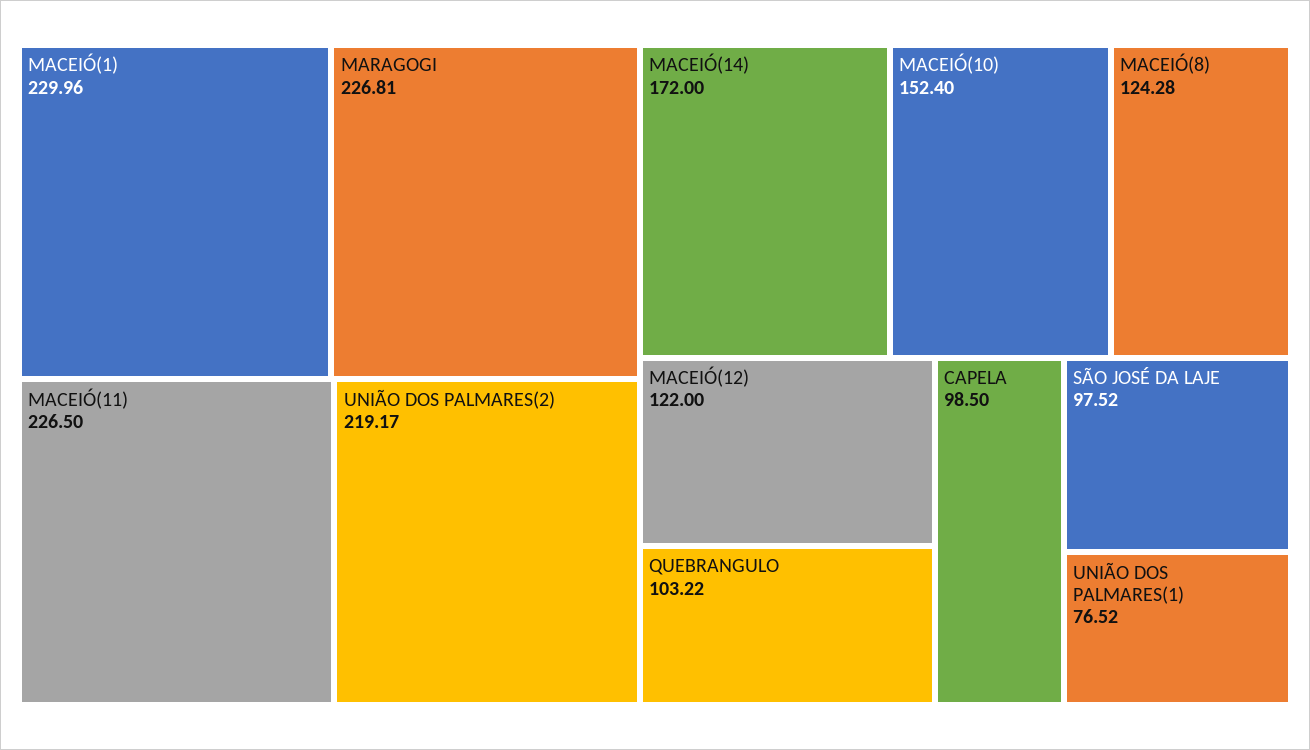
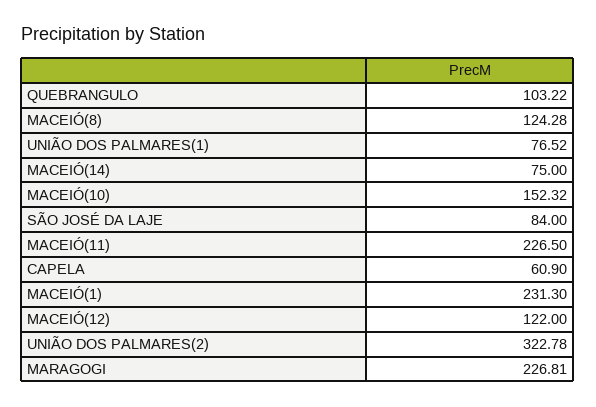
MACEIÓ(1): 229.96 -> 231.3
UNIÃO DOS PALMARES(2): 219.17 -> 322.78
MACEIÓ(14): 172 -> 75
MACEIÓ(10): 152.4 -> 152.32
CAPELA: 98.5 -> 60.9
SÃO JOSÉ DA LAJE: 97.52 -> 84

